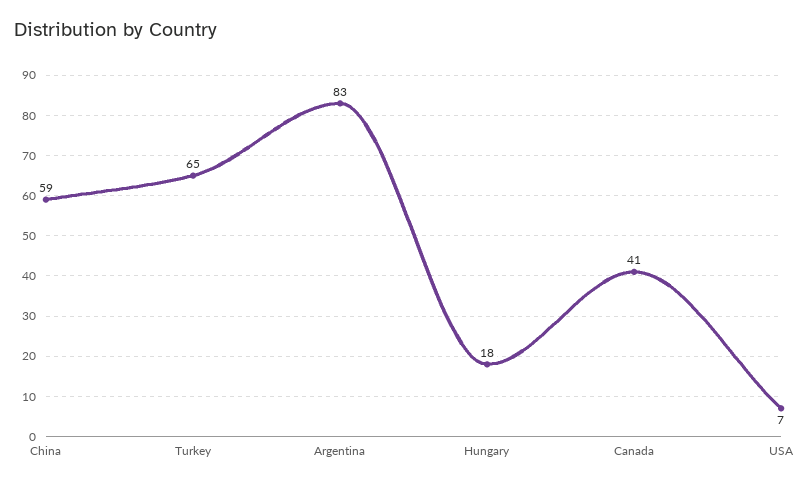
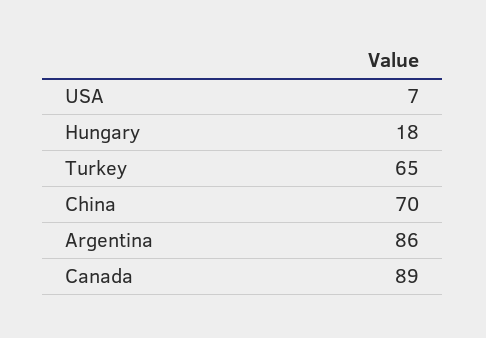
China: 59 -> 70
Argentina: 83 -> 86
Canada: 41 -> 89

